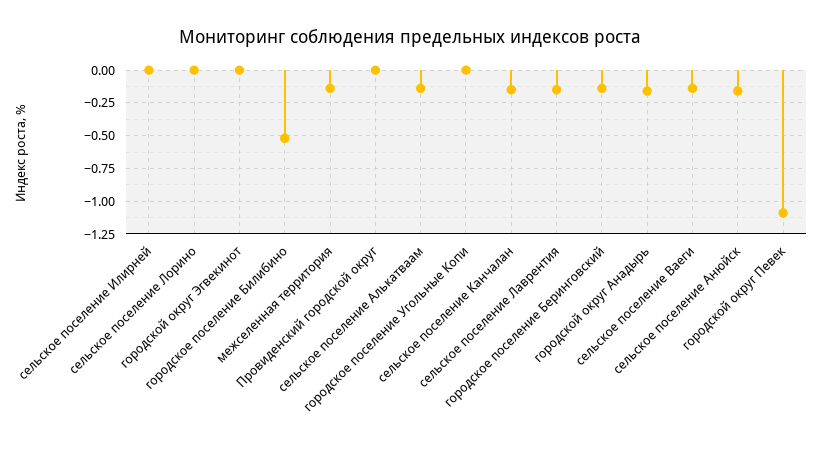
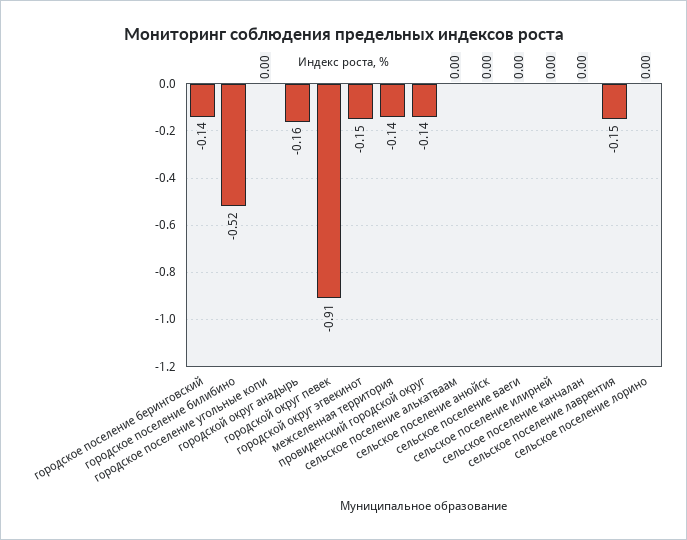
городской округ Эгвекинот: 0 -> -0.15
Провиденский городской округ: 0 -> -0.14
сельское поселение Алькатваам: -0.15 -> 0
сельское поселение Канчалан: -0.15 -> 0
сельское поселение Ваеги: -0.15 -> 0
сельское поселение Анюйск: -0.15 -> 0
городской округ Певек: -1.1 -> -0.91

